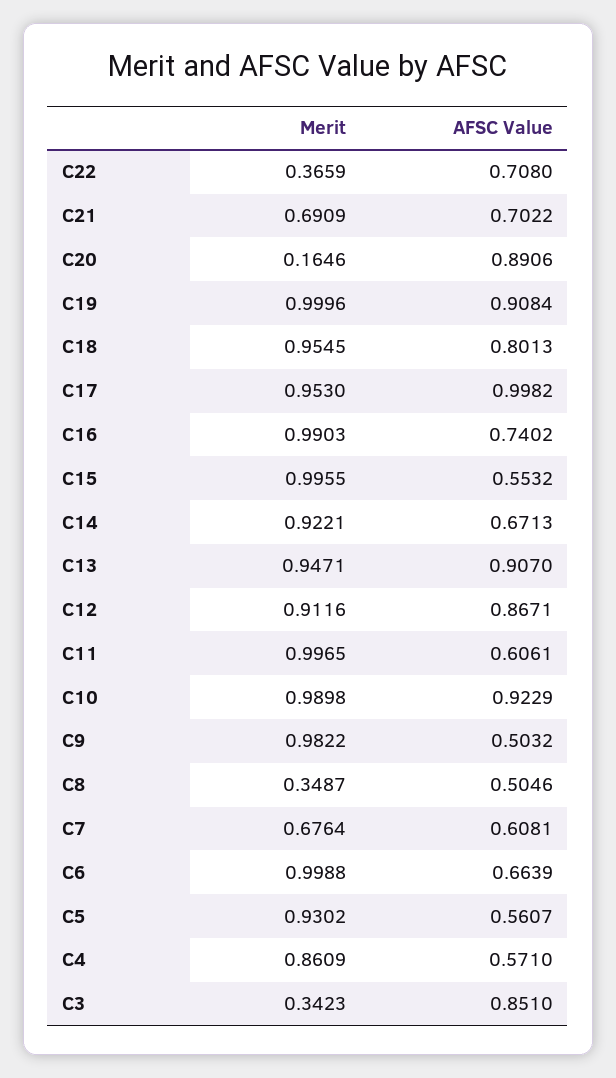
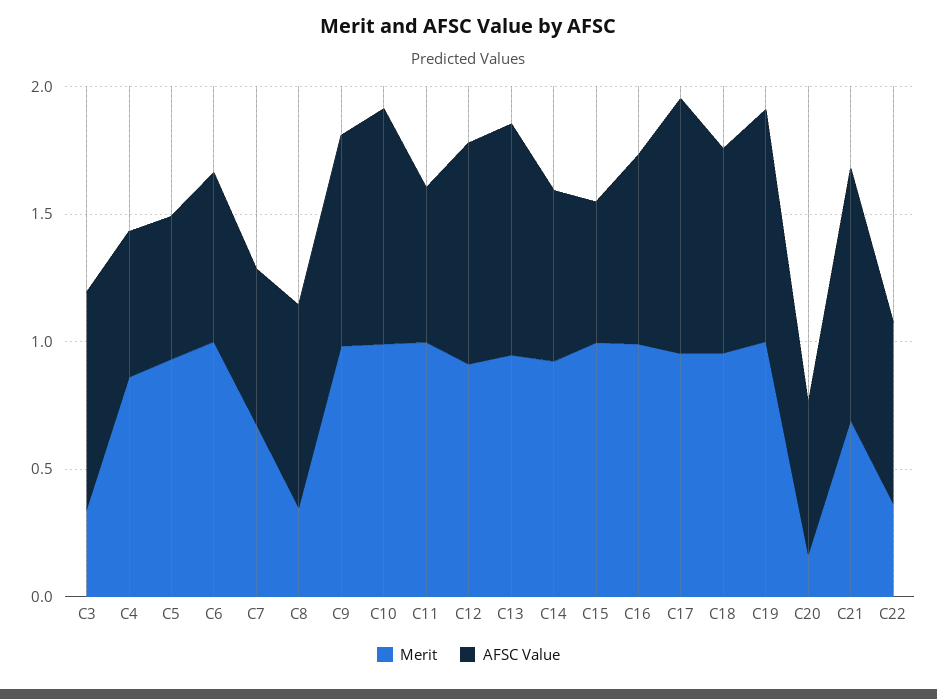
AFSC Value, C21: 0.7022 -> 1
AFSC Value, C20: 0.8906 -> 0.6
AFSC Value, C9: 0.5032 -> 0.8
AFSC Value, C8: 0.5046 -> 0.8

